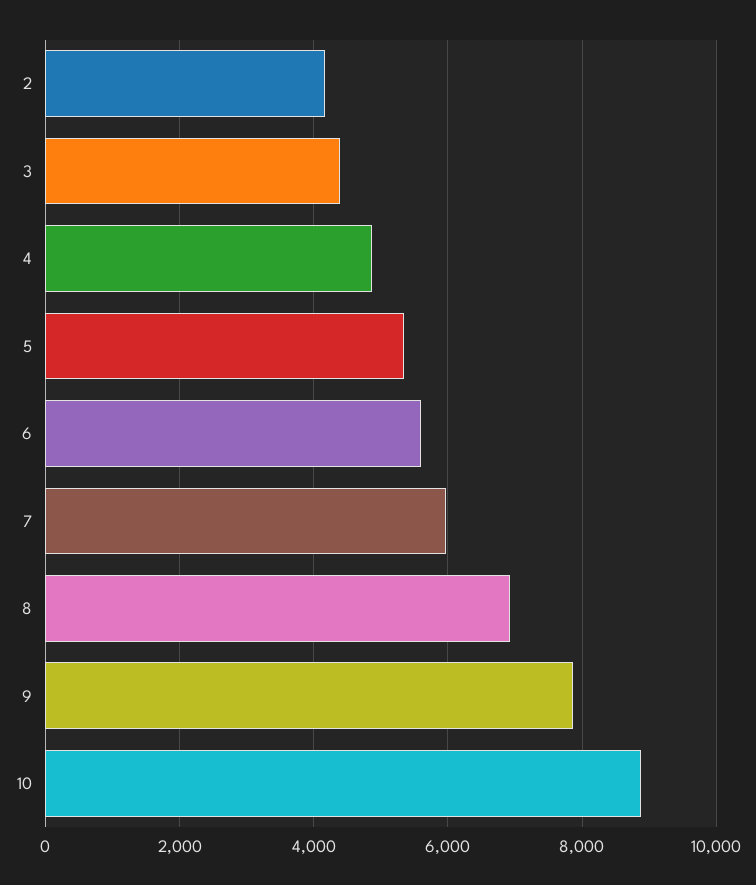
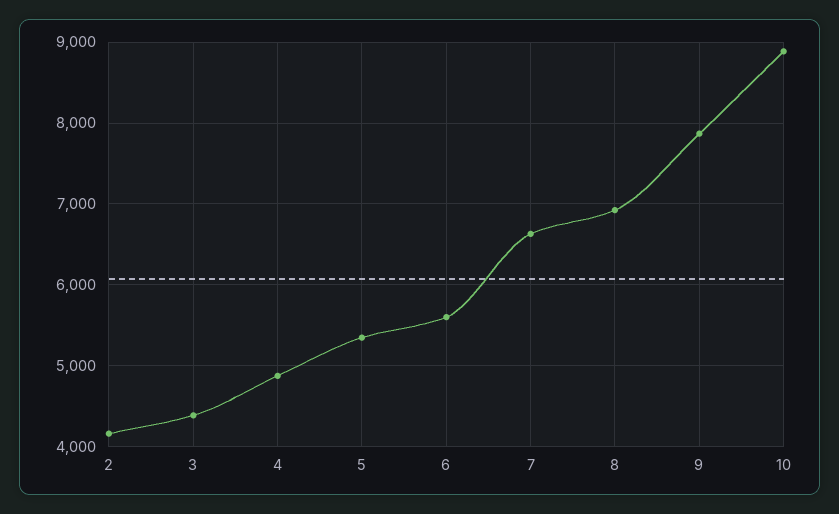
7: 6000 -> 6600

